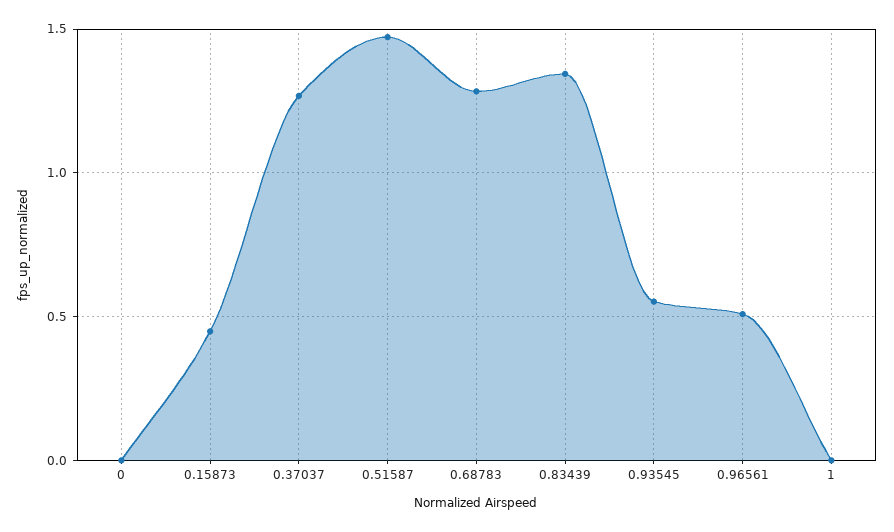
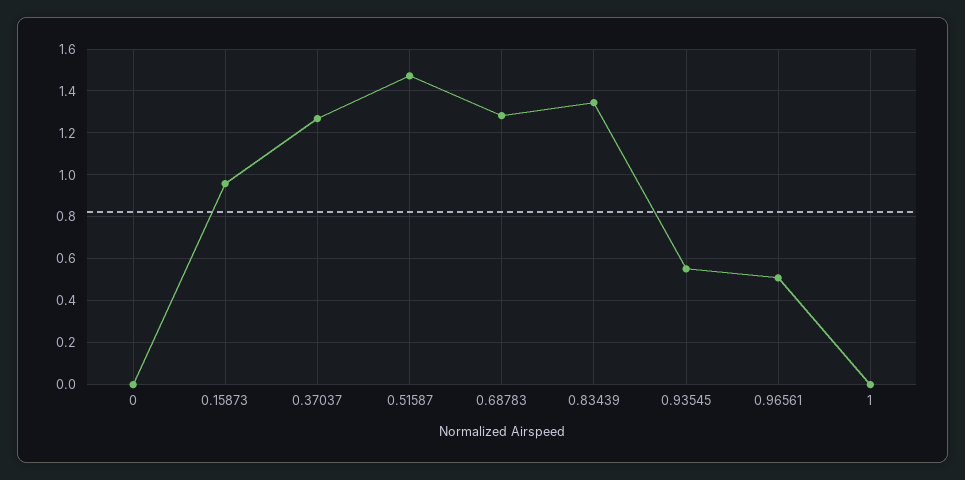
0.15873: 0.45 -> 0.95

